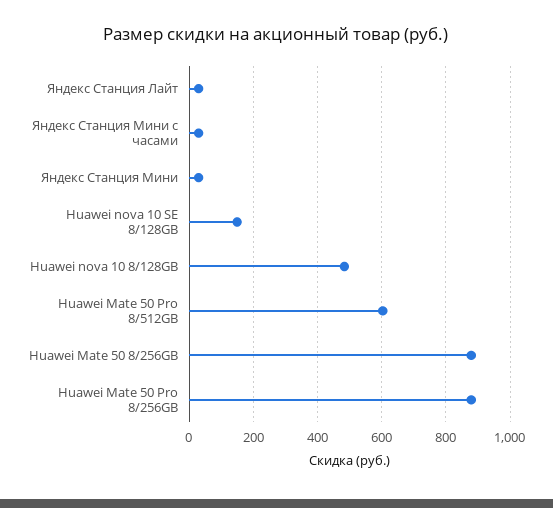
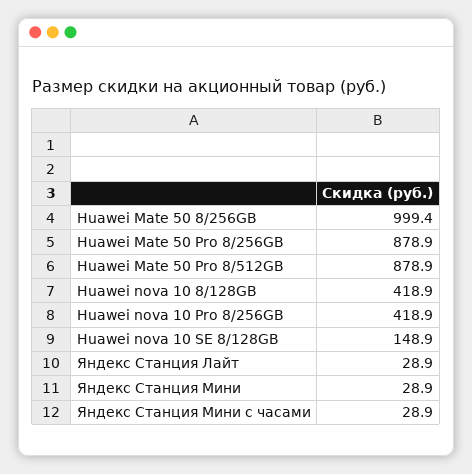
Huawei nova 10 8/128GB: 480 -> 418.9
Huawei Mate 50 Pro 8/512GB: 600 -> 878.9
Huawei Mate 50 8/256GB: 880 -> 999.4
Huawei nova 10 Pro 8/256GB: none -> 418.9

